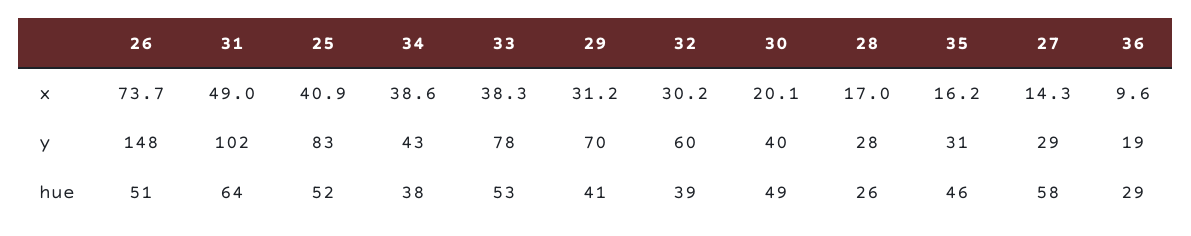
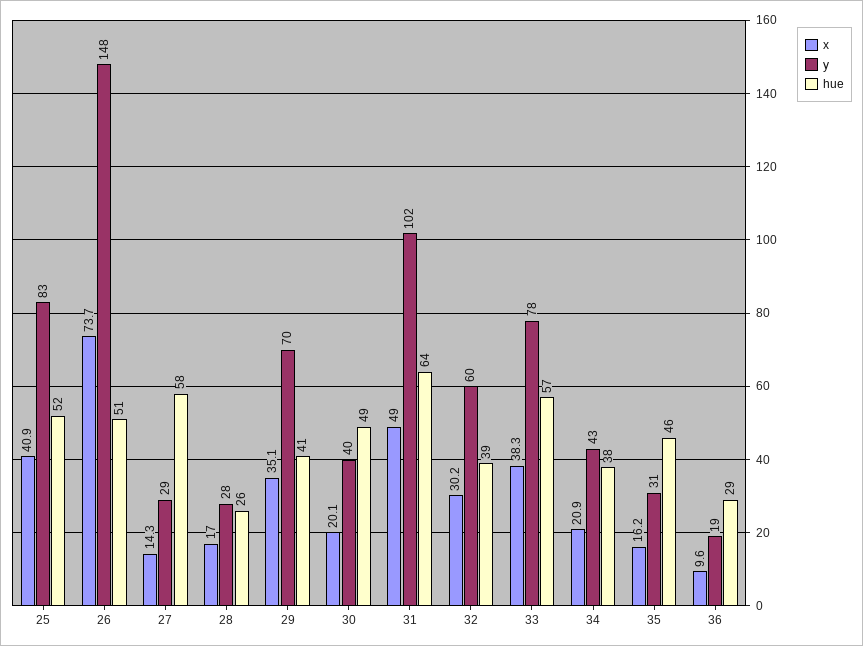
x, 34: 38.6 -> 20.9
x, 29: 31.2 -> 35.1
hue, 33: 53 -> 57

